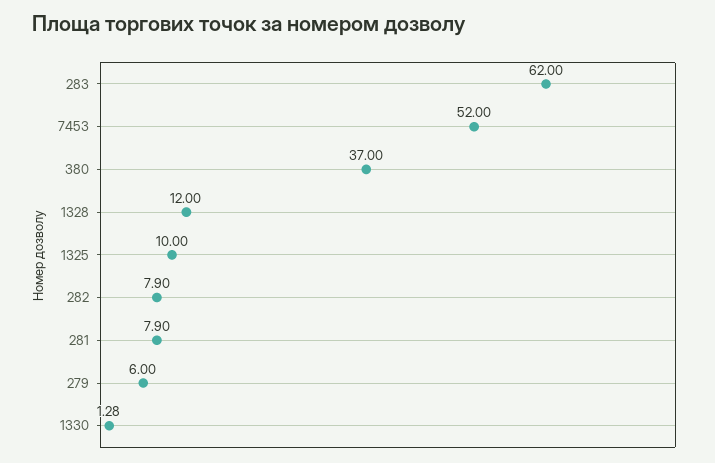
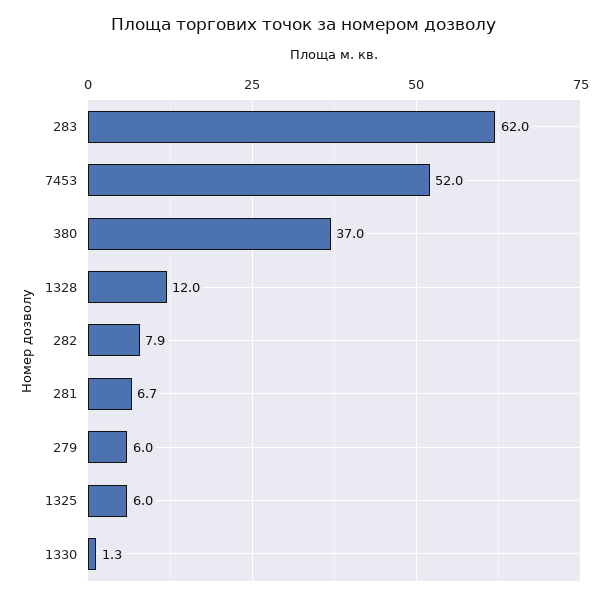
1325: 10 -> 6
281: 7.9 -> 6.7

